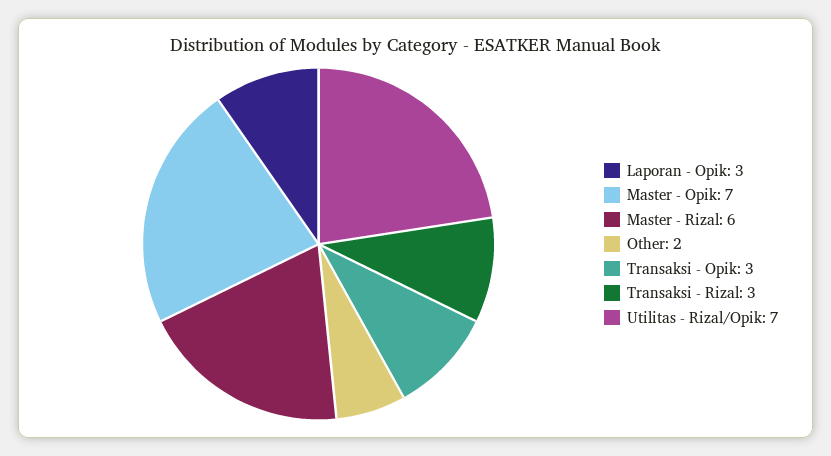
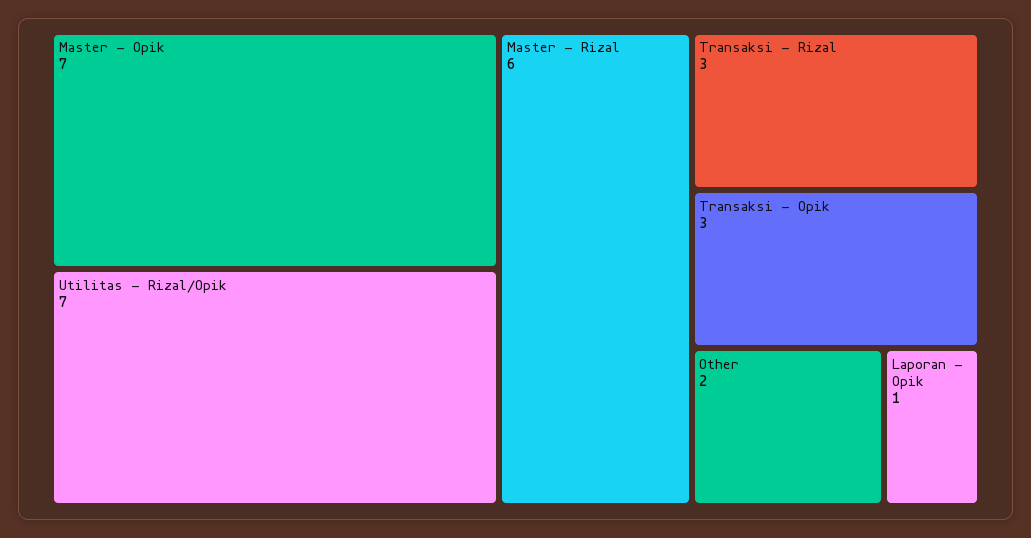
Laporan - Opik: 3 -> 1

